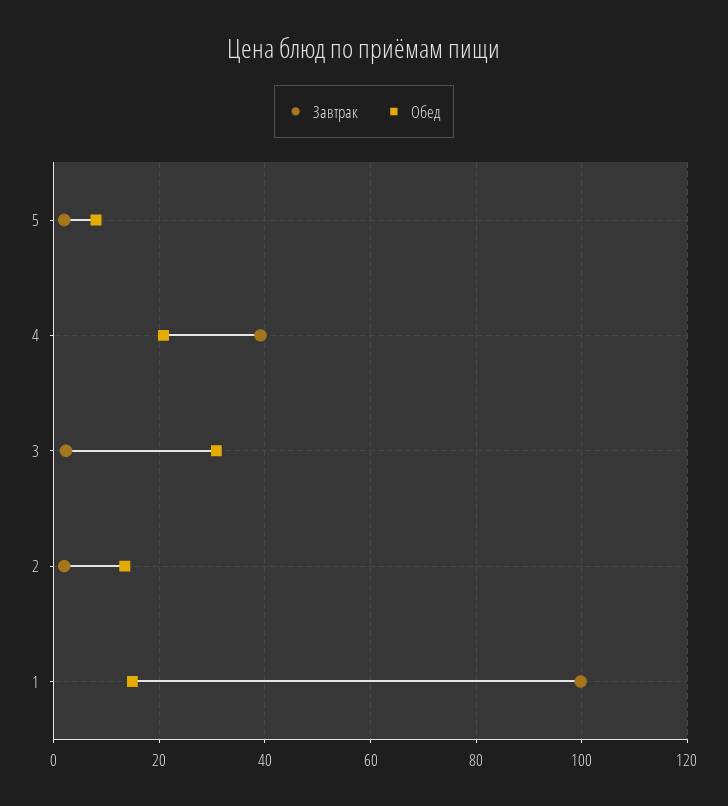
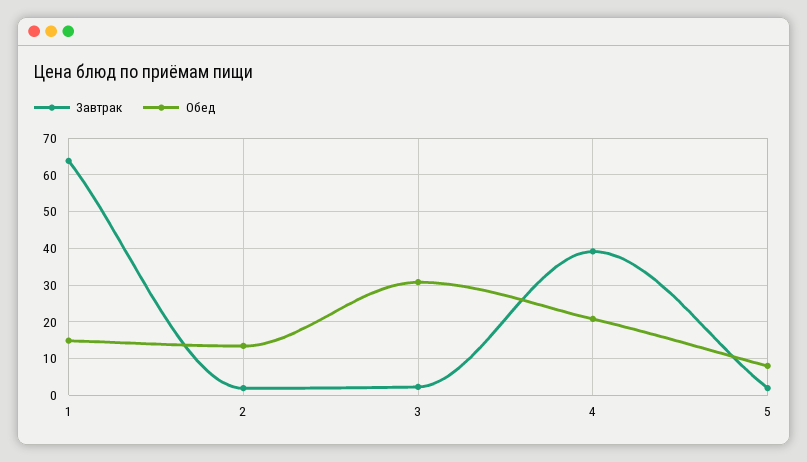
Завтрак, 1: 100 -> 64

